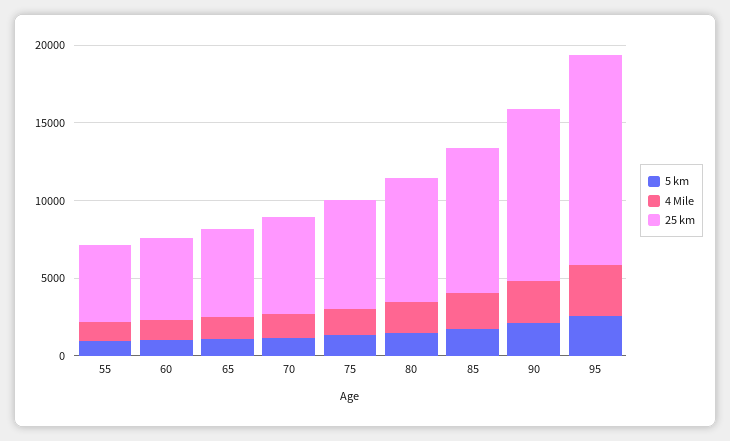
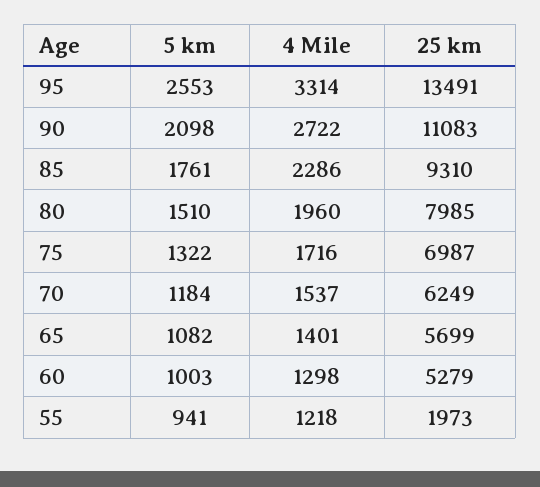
25 km, 55: 5000 -> 1973

